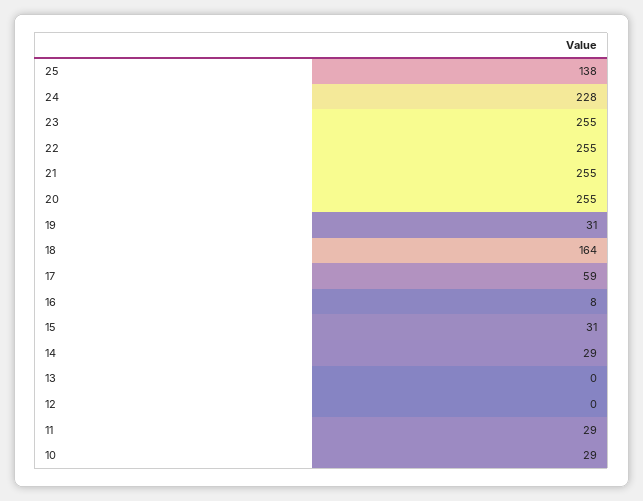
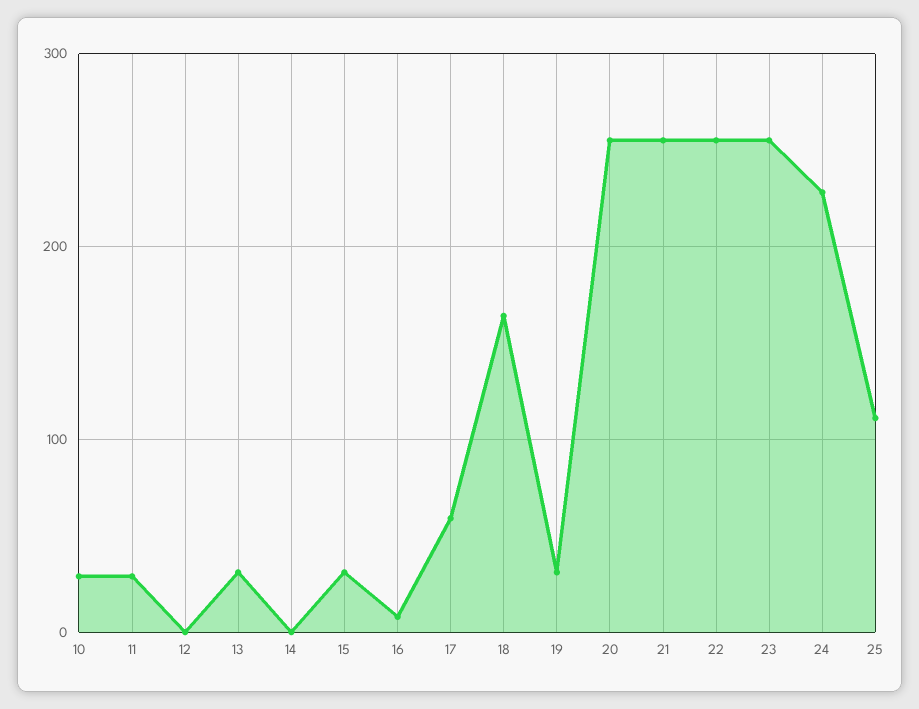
25: 138 -> 110
14: 29 -> 0
13: 0 -> 30

